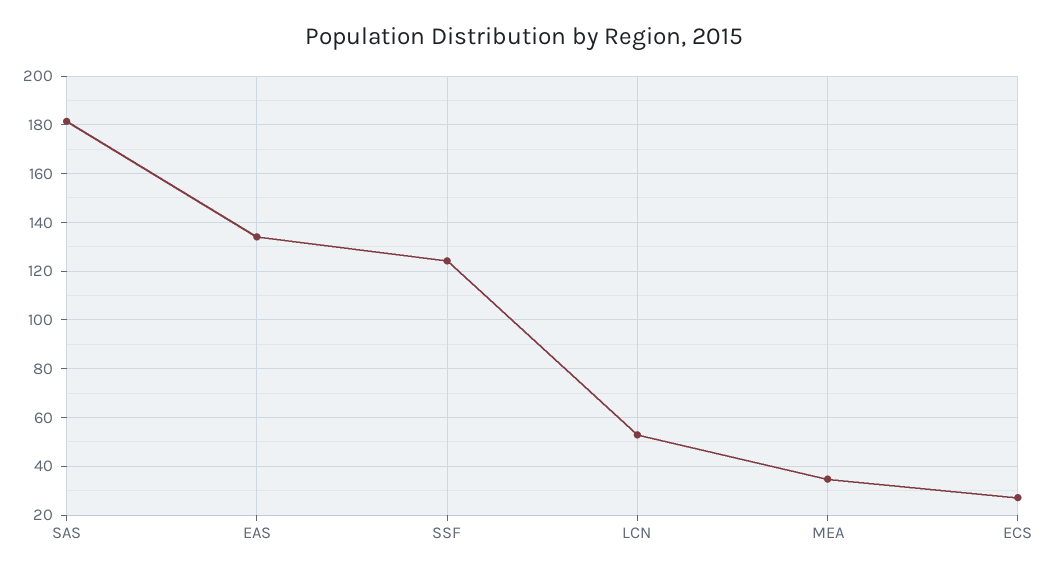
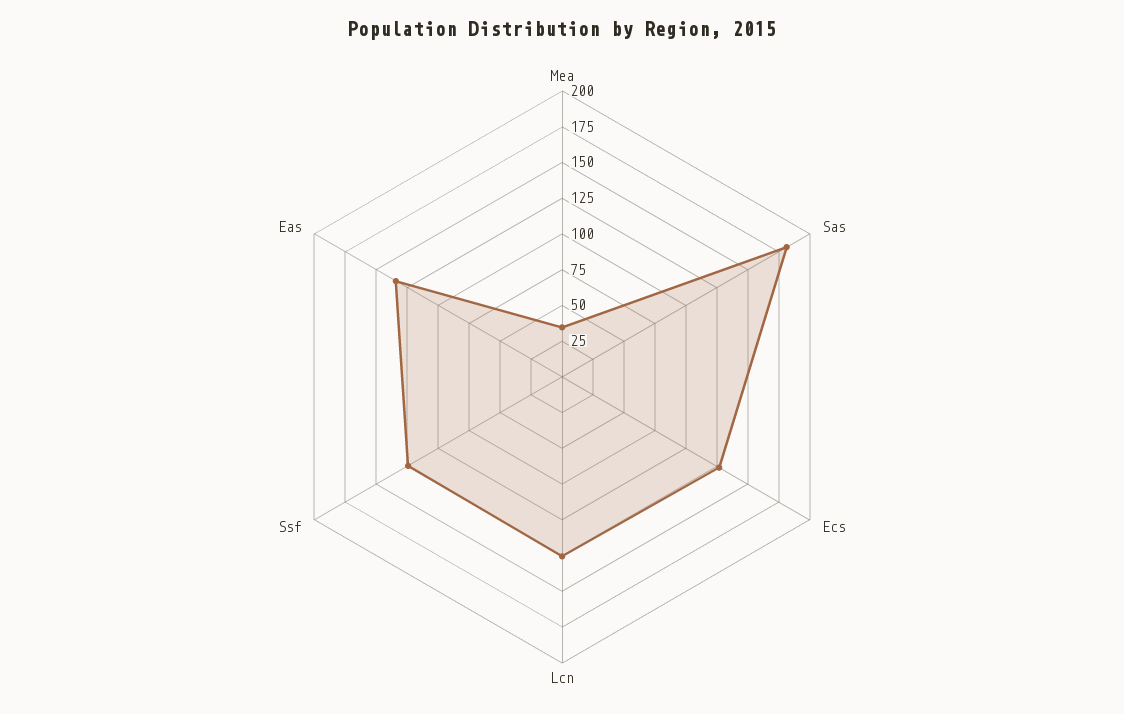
LCN: 52.5 -> 125
ECS: 27.5 -> 125

